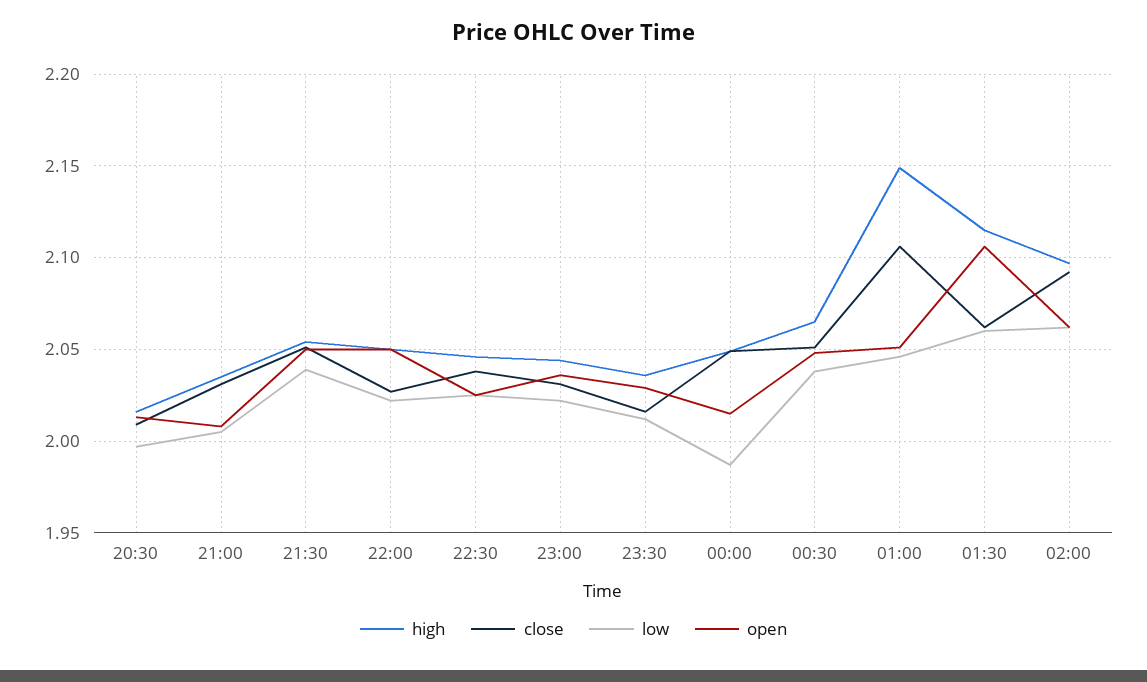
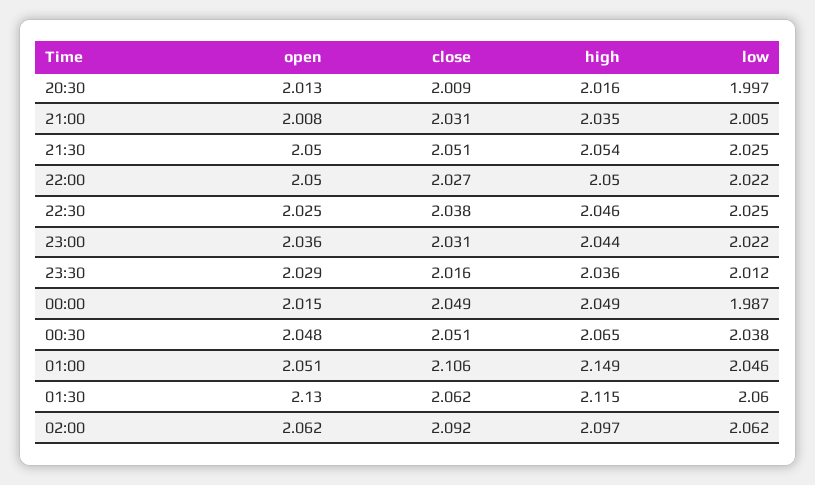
low, 21:30: 2.04 -> 2.025
open, 01:30: 2.105 -> 2.13

